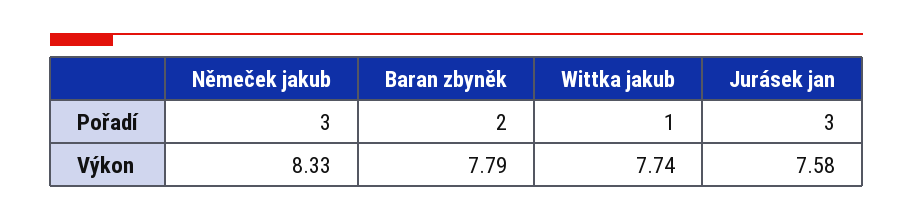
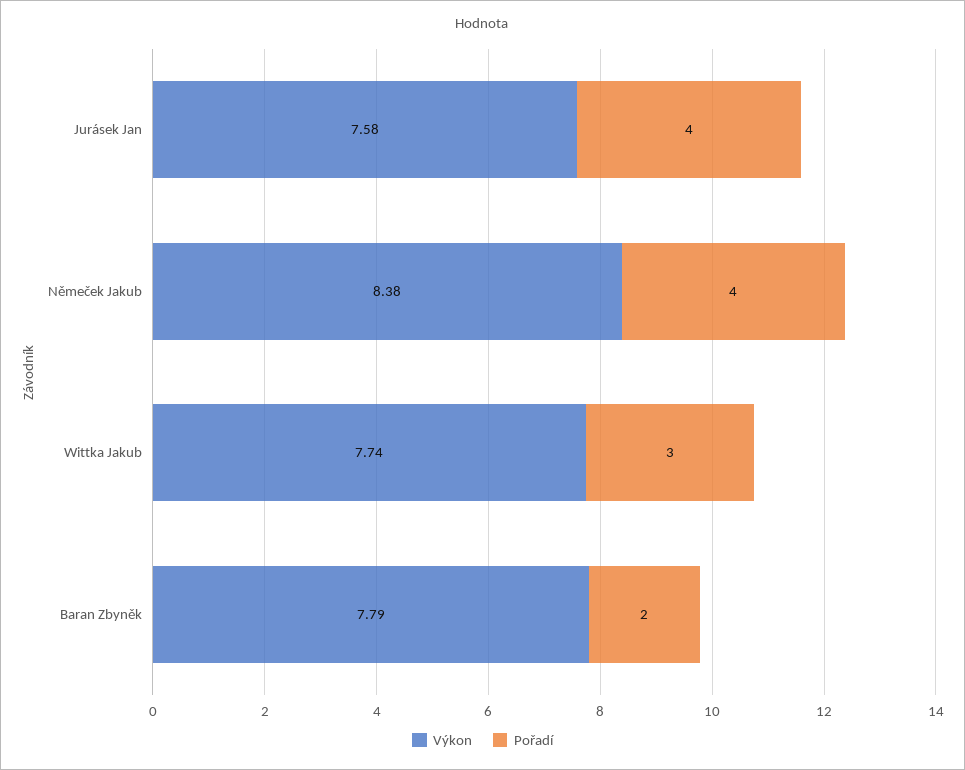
Pořadí, Němeček jakub: 3 -> 4
Pořadí, Wittka jakub: 1 -> 3
Pořadí, Jurásek jan: 3 -> 4
Výkon, Němeček jakub: 8.33 -> 8.38

